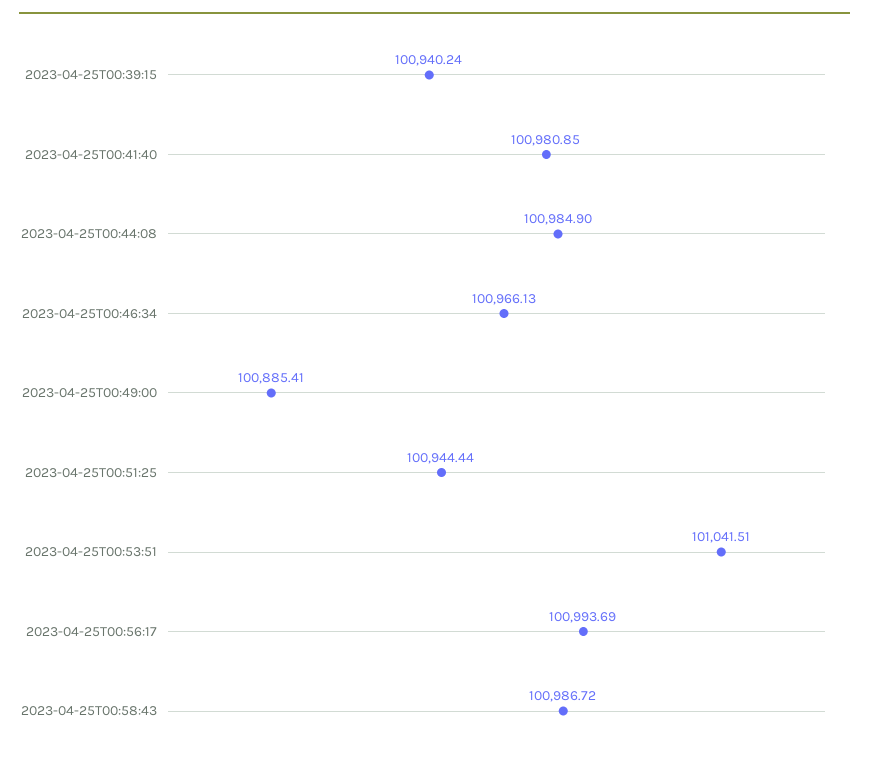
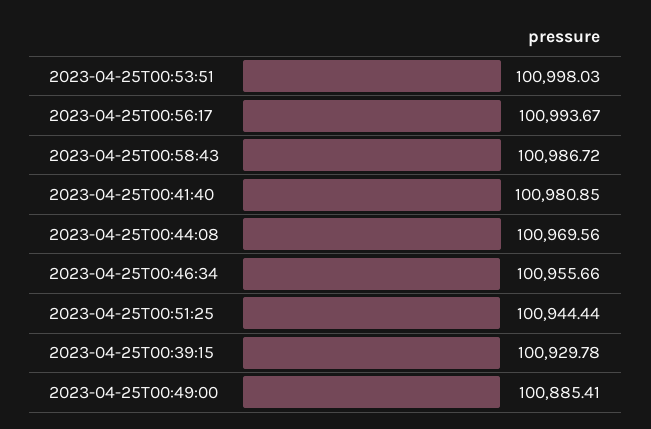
2023-04-25T00:39:15: 100940.24 -> 100929.78
2023-04-25T00:44:08: 100984.9 -> 100969.56
2023-04-25T00:46:34: 100966.13 -> 100955.66
2023-04-25T00:53:51: 101041.51 -> 100998.03
2023-04-25T00:56:17: 100993.69 -> 100993.67

